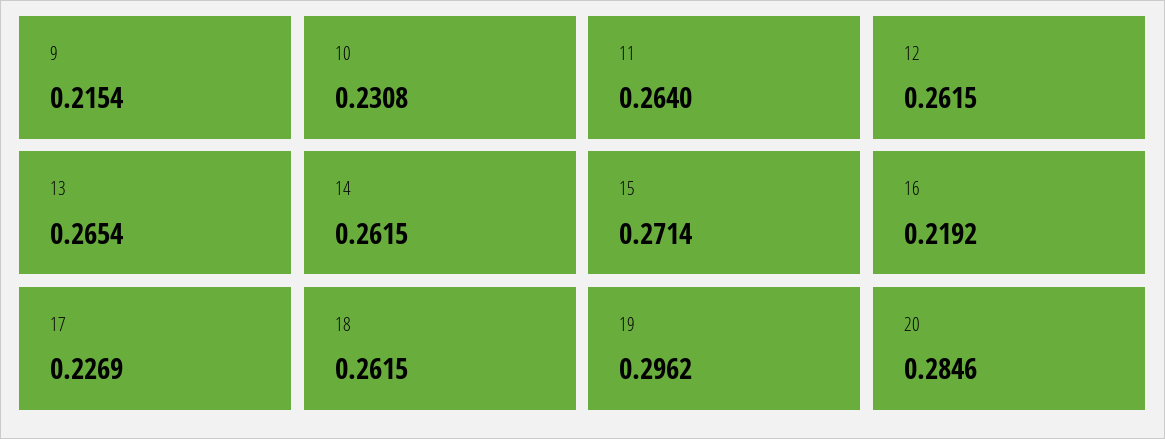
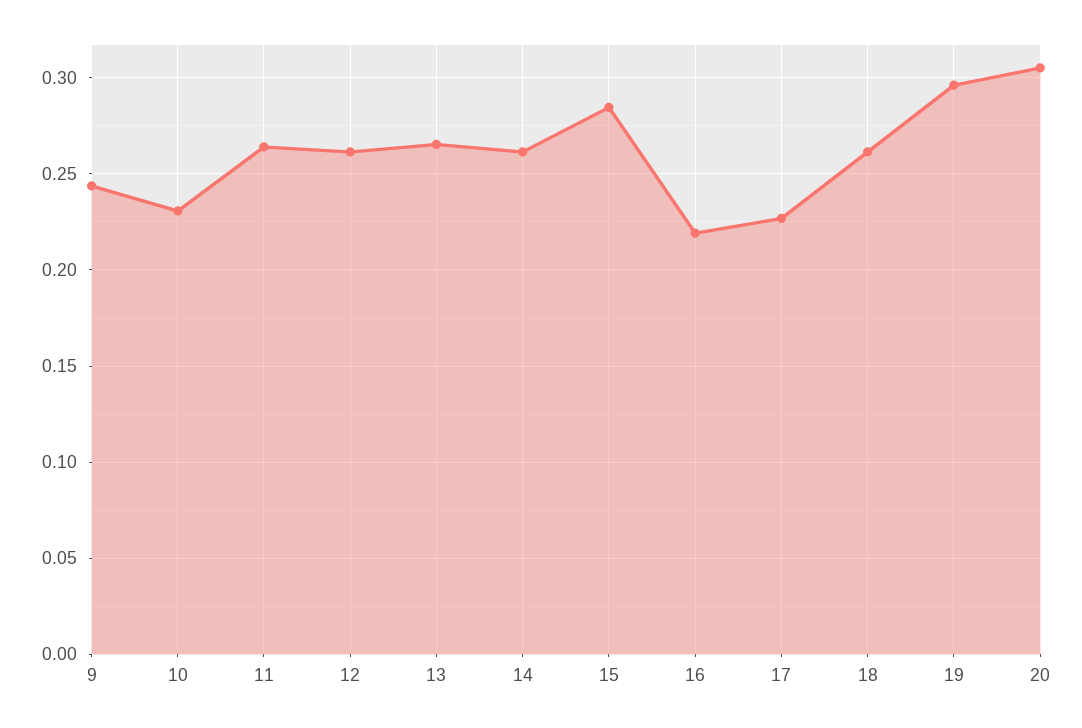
9: 0.2154 -> 0.245
15: 0.2714 -> 0.285
20: 0.2846 -> 0.305

